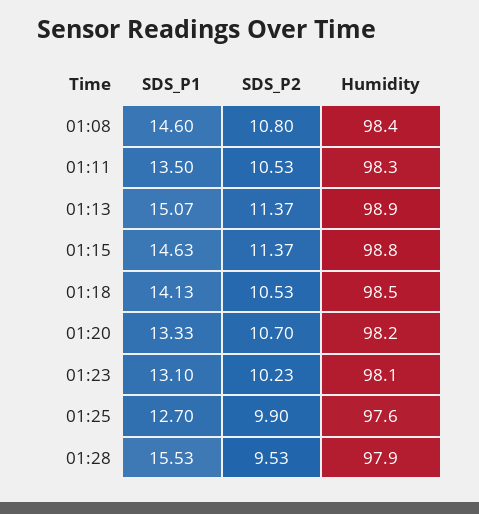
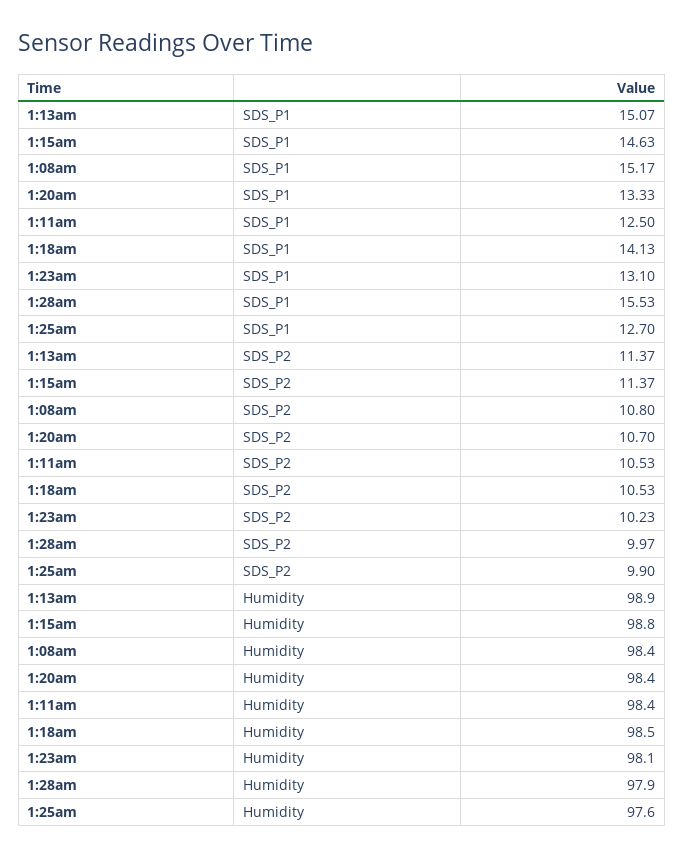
SDS_P1, 01:08: 14.6 -> 15.17
SDS_P1, 01:11: 13.5 -> 12.5
Humidity, 01:11: 98.3 -> 98.4
Humidity, 01:20: 98.2 -> 98.4
SDS_P2, 01:28: 9.53 -> 9.97

